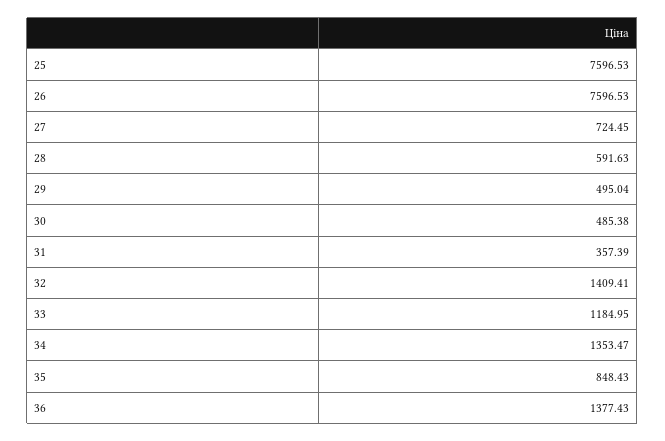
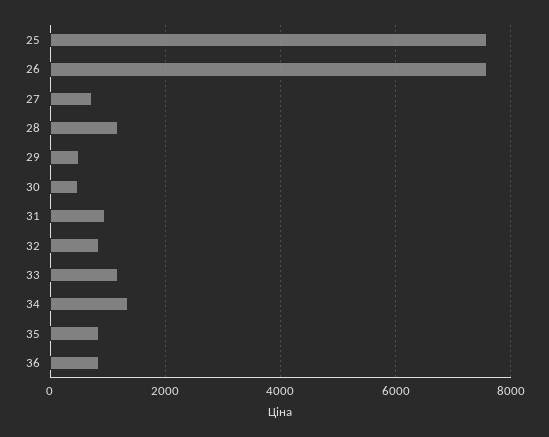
28: 591.63 -> 1200
31: 357.39 -> 1000
32: 1409.41 -> 800
36: 1377.43 -> 800

